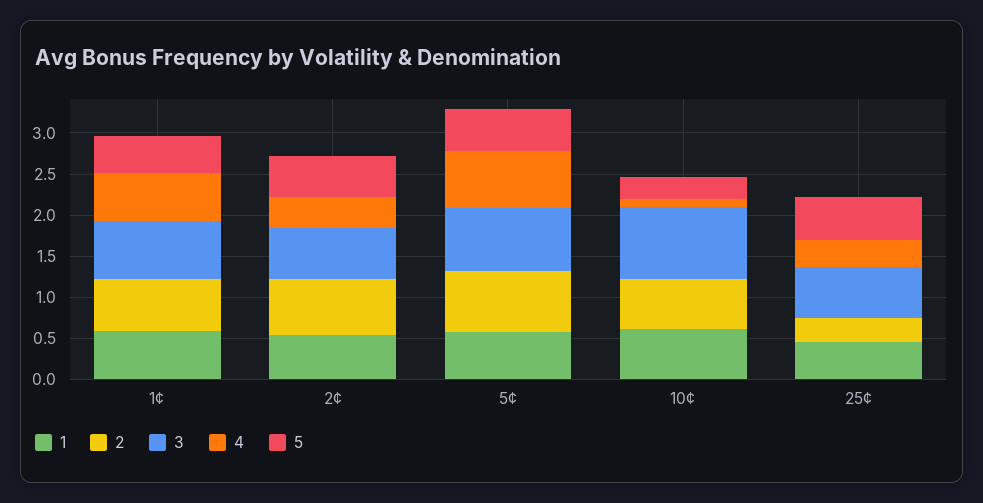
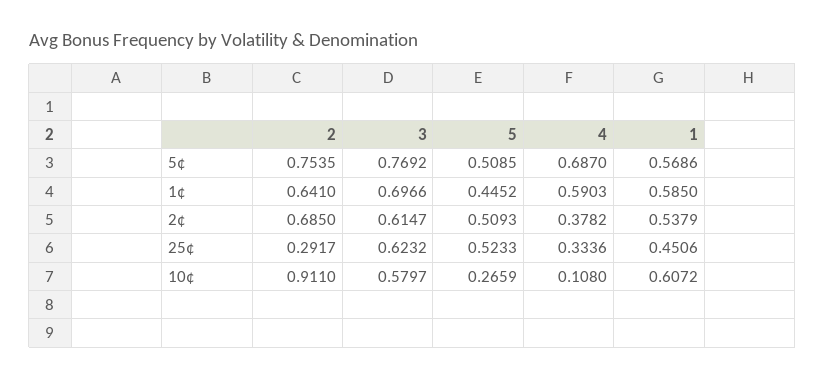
2, 10¢: 0.6 -> 0.911
3, 10¢: 0.9 -> 0.5797

